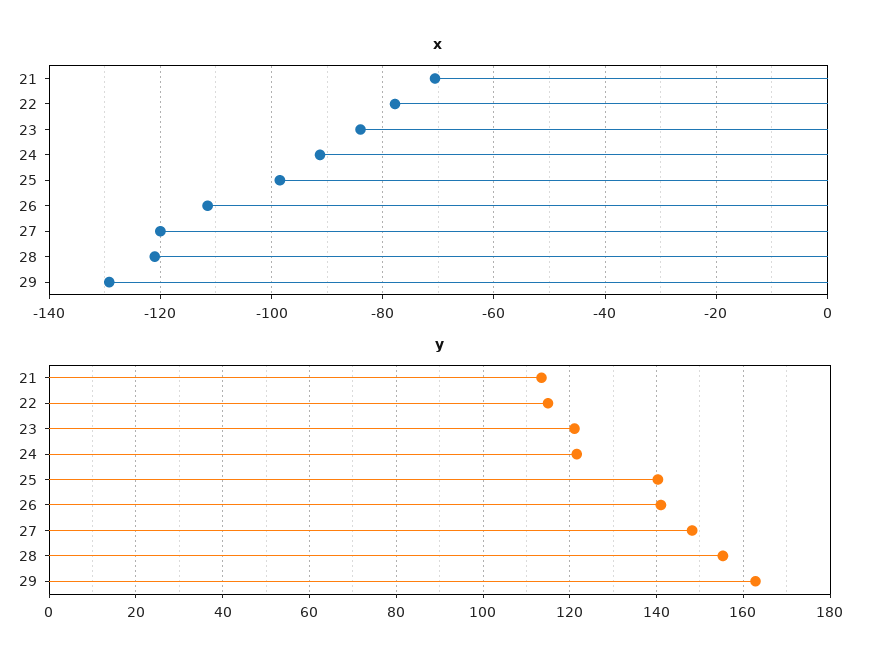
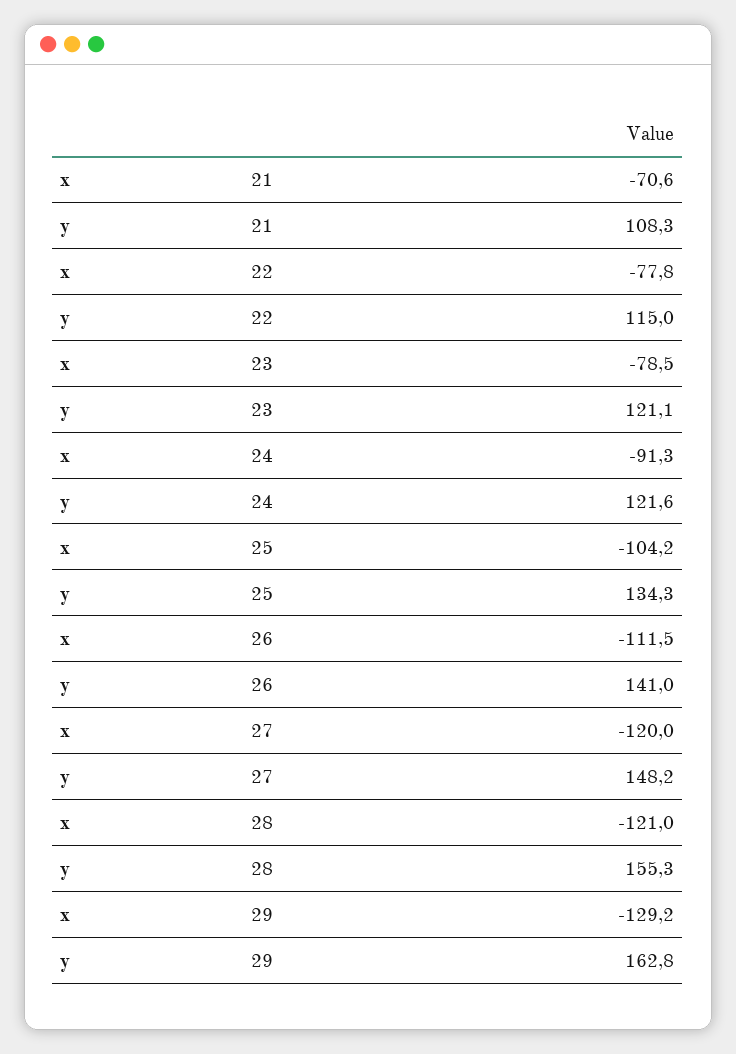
x, 23: -84 -> -78.5
x, 25: -98 -> -104.2
y, 21: 114 -> 108.3
y, 25: 140 -> 134.3

